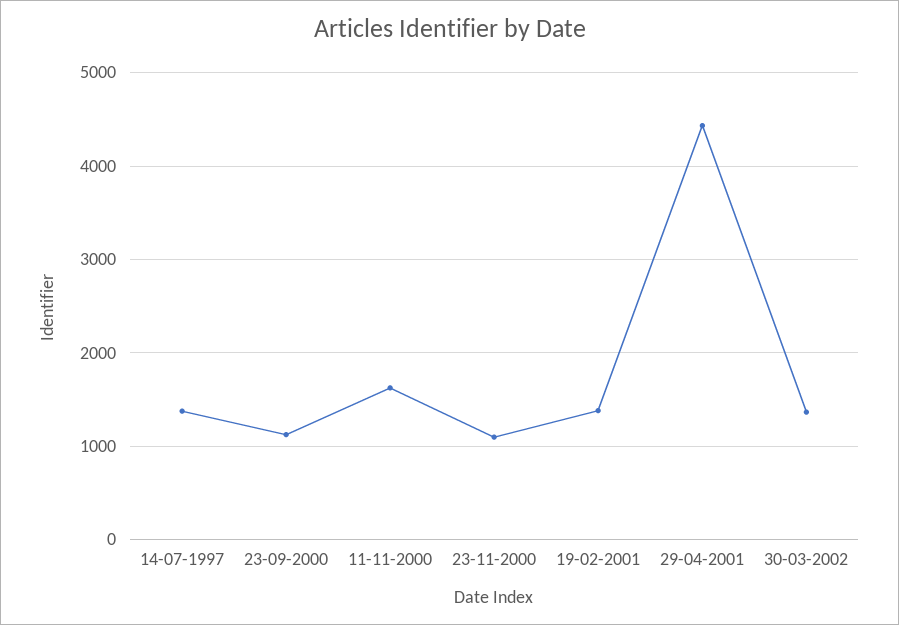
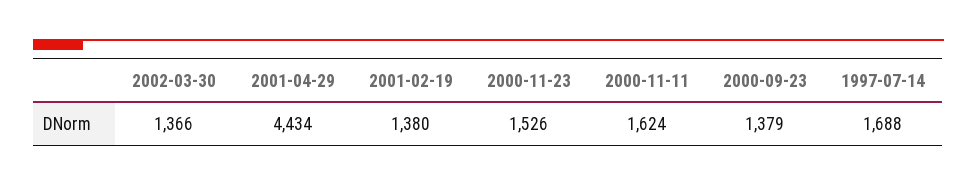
14-07-1997: 1400 -> 1688
23-09-2000: 1100 -> 1379
23-11-2000: 1100 -> 1526

